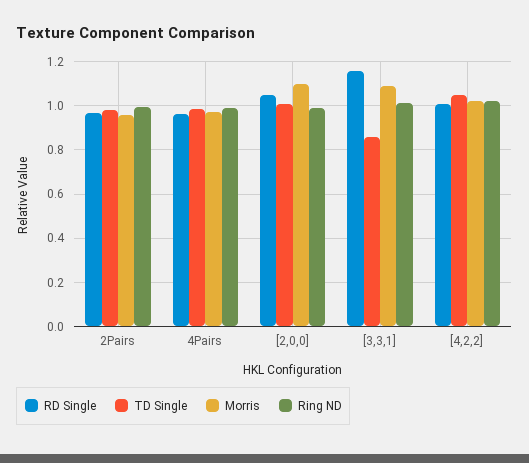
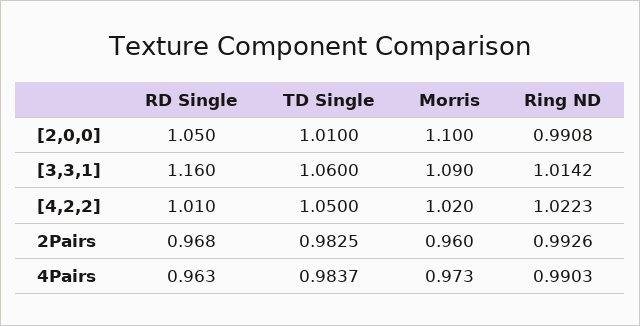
TD Single, [3,3,1]: 0.85 -> 1.06

